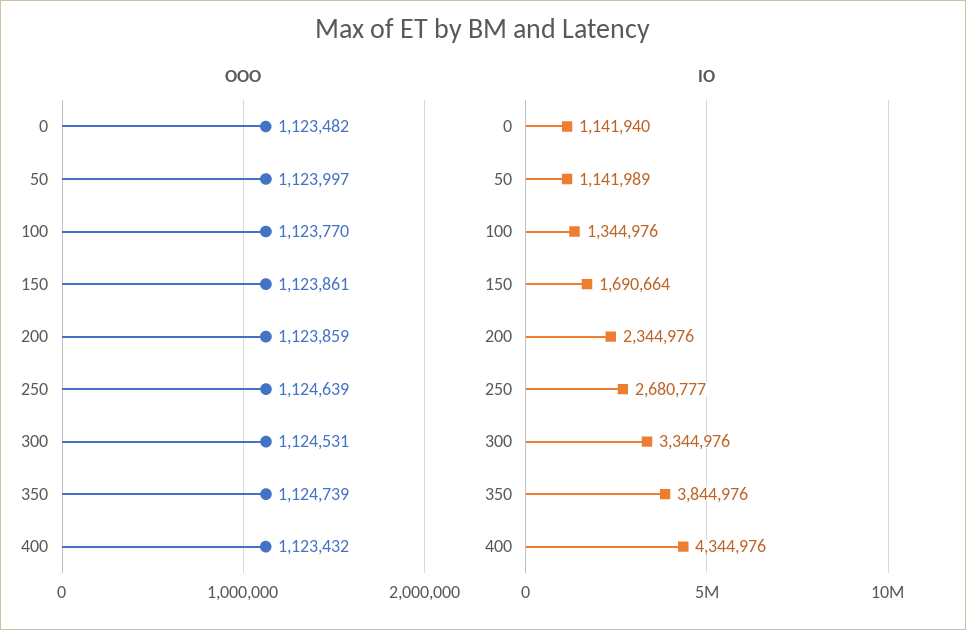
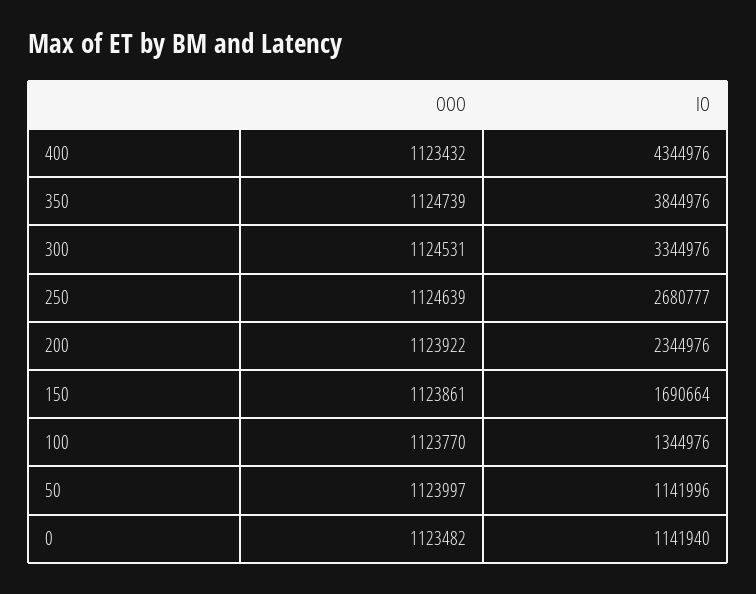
OOO, 200: 1123859 -> 1123922
IO, 50: 1141989 -> 1141996

